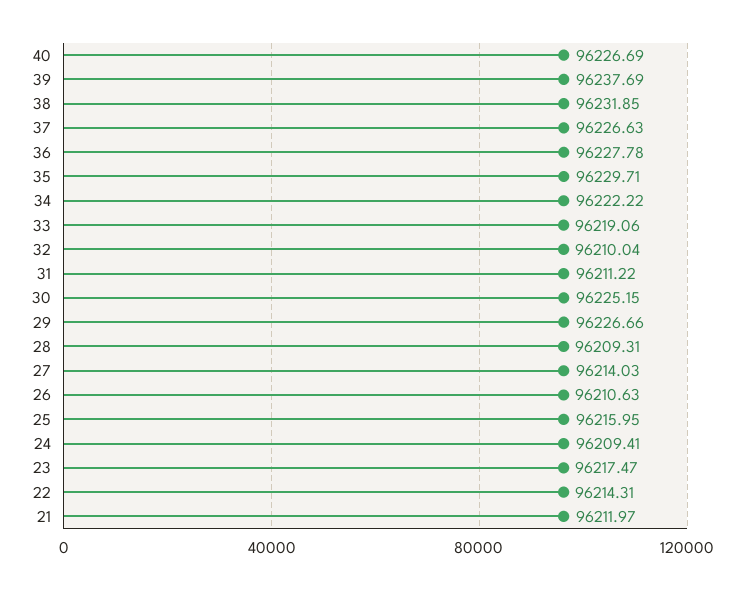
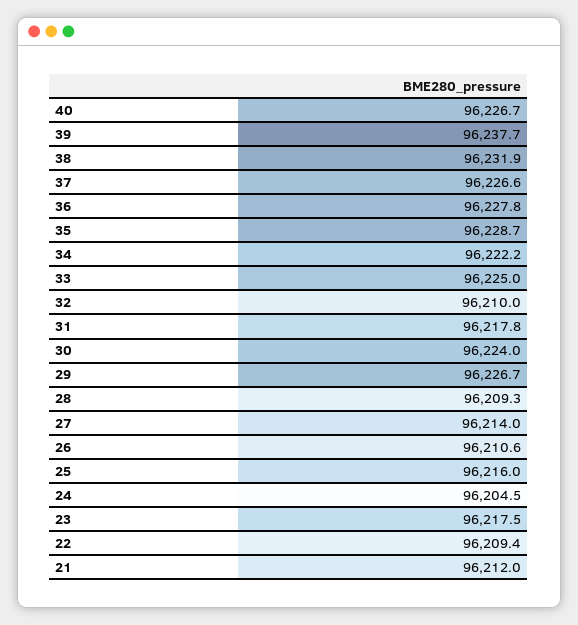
35: 96229.71 -> 96228.7
33: 96219.06 -> 96225
31: 96211.22 -> 96217.8
30: 96225.15 -> 96224
24: 96209.41 -> 96204.5
22: 96214.31 -> 96209.4

